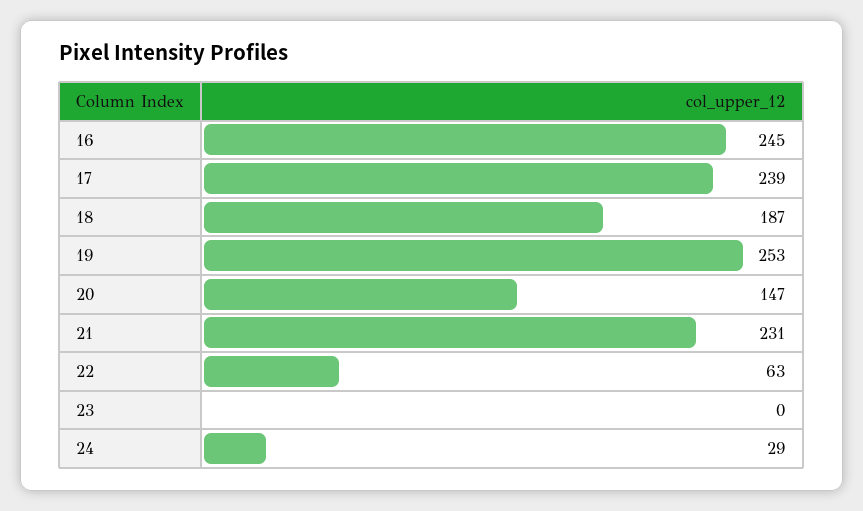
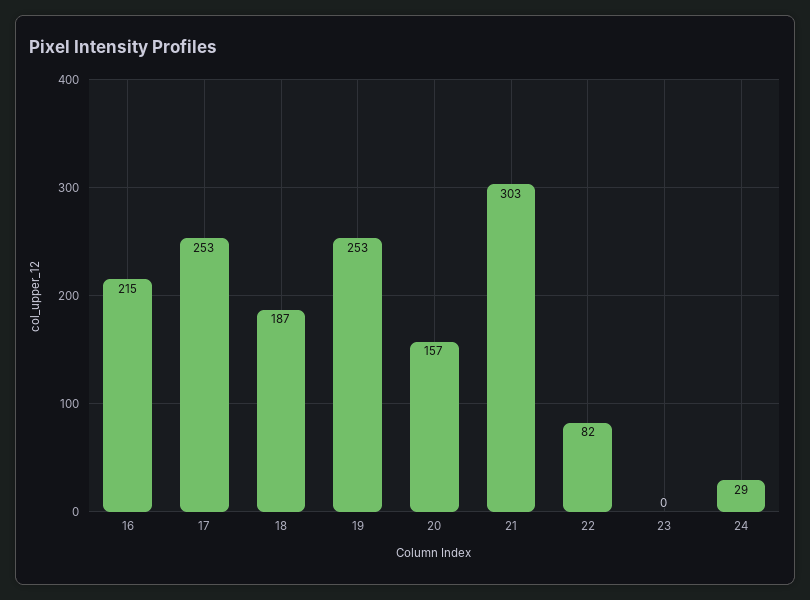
16: 245 -> 215
17: 239 -> 253
20: 147 -> 157
21: 231 -> 303
22: 63 -> 82

